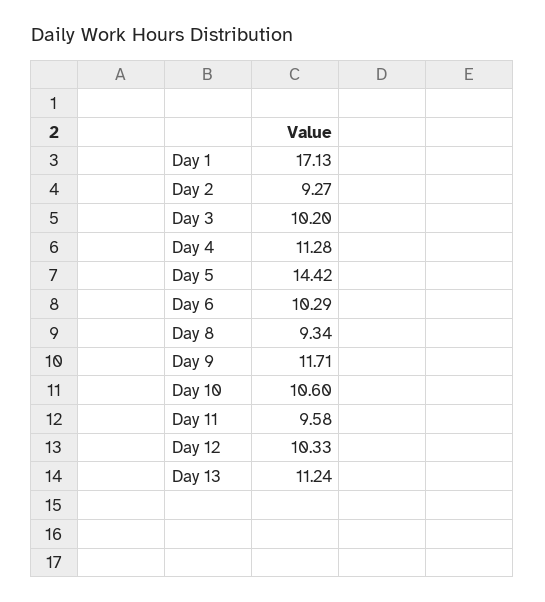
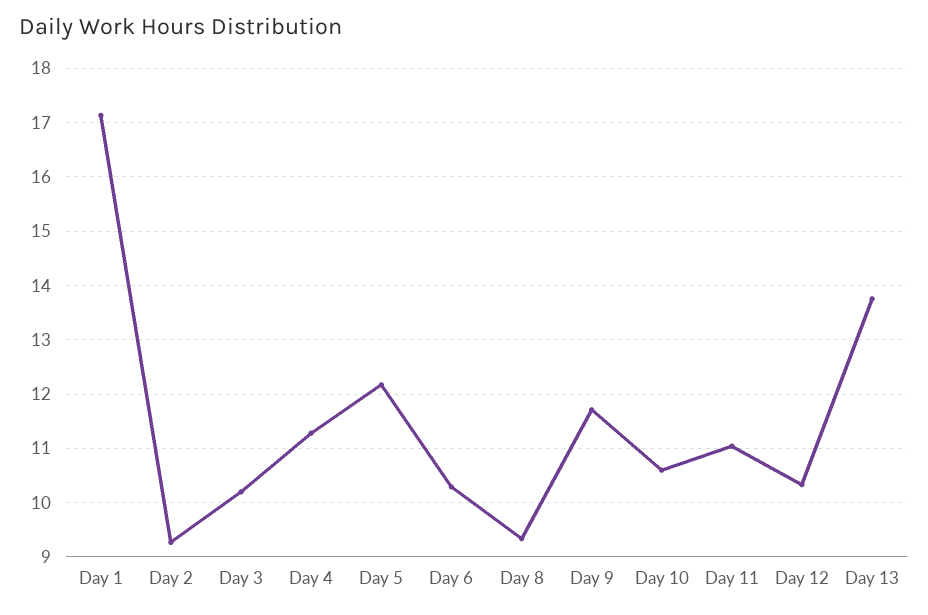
Day 5: 14.42 -> 12.2
Day 11: 9.58 -> 11
Day 13: 11.24 -> 13.8

